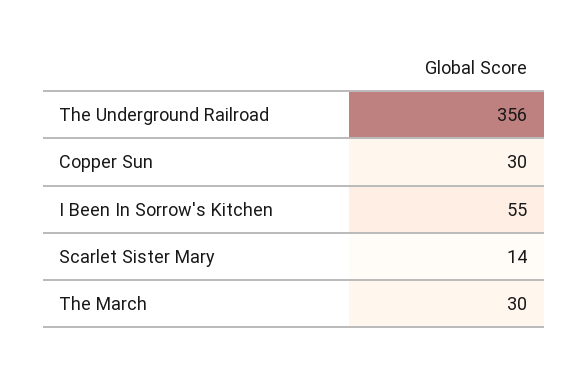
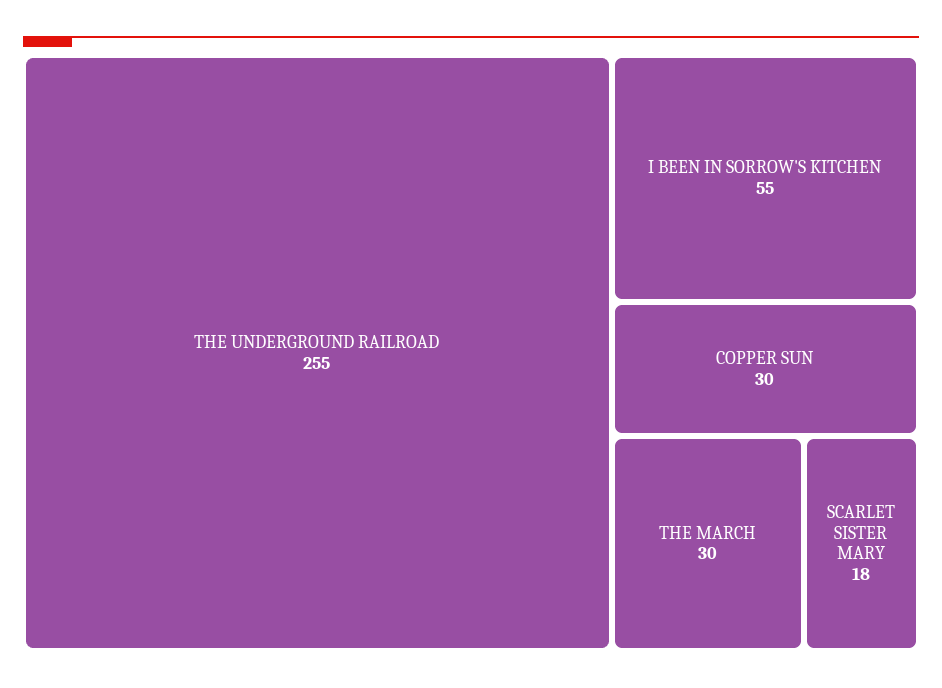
The Underground Railroad: 356 -> 255
Scarlet Sister Mary: 14 -> 18

